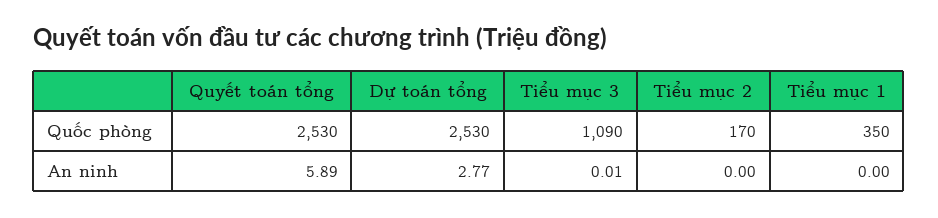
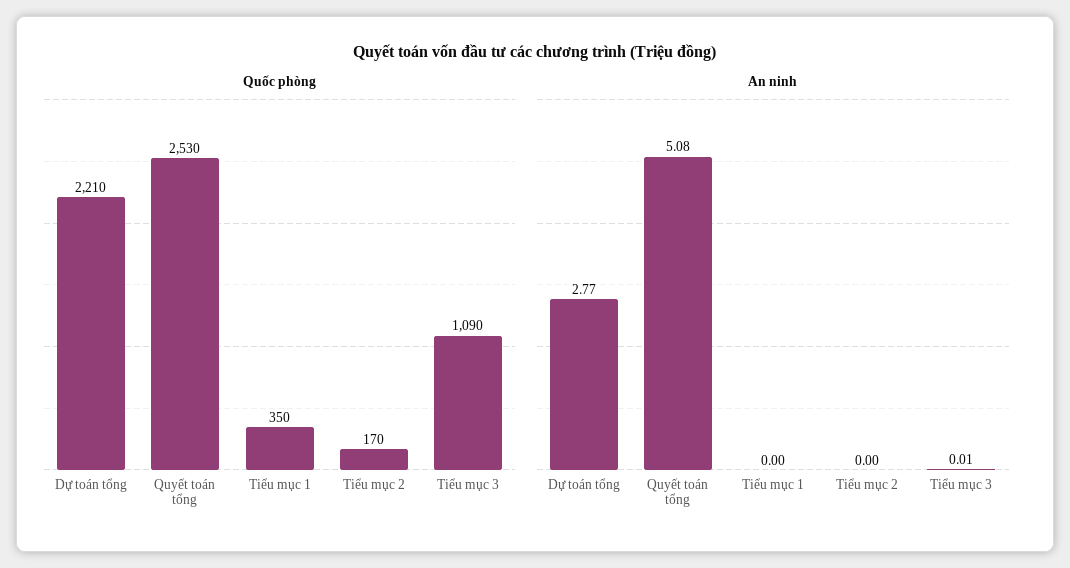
Quốc phòng, Dự toán tổng: 2530 -> 2210
An ninh, Quyết toán tổng: 5.89 -> 5.08

